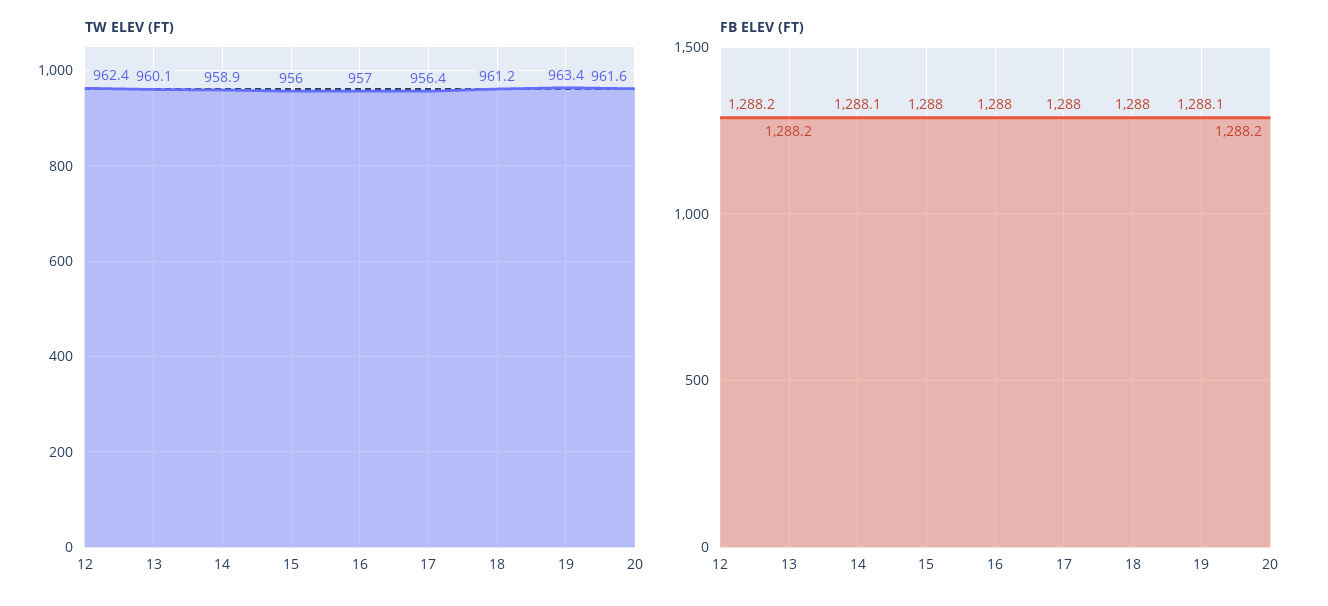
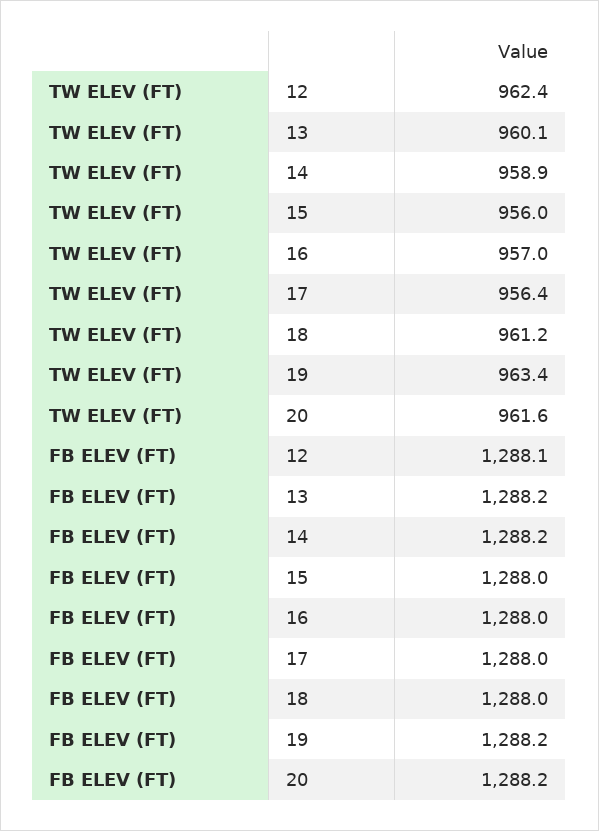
FB ELEV (FT), 12: 1288.2 -> 1288.1
FB ELEV (FT), 14: 1288.1 -> 1288.2
FB ELEV (FT), 19: 1288.1 -> 1288.2

